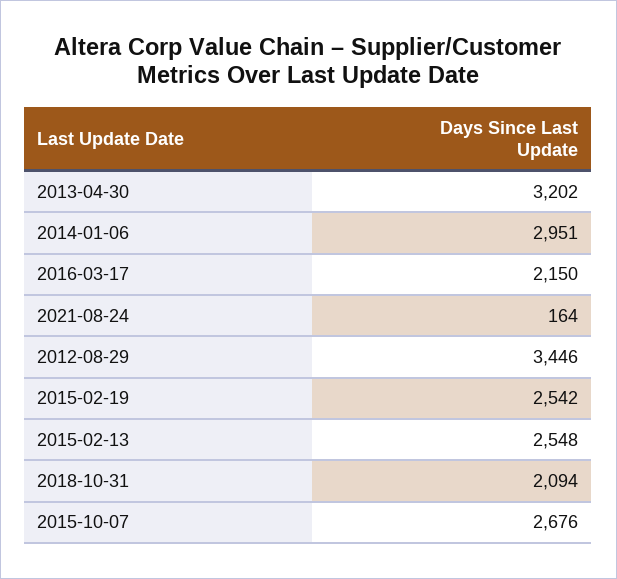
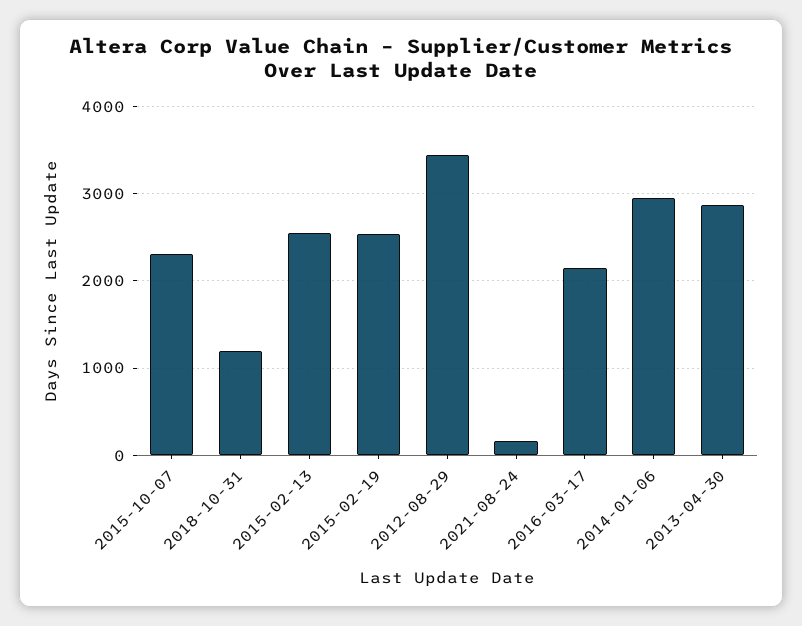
2013-04-30: 3202 -> 2900
2018-10-31: 2094 -> 1200
2015-10-07: 2676 -> 2300

